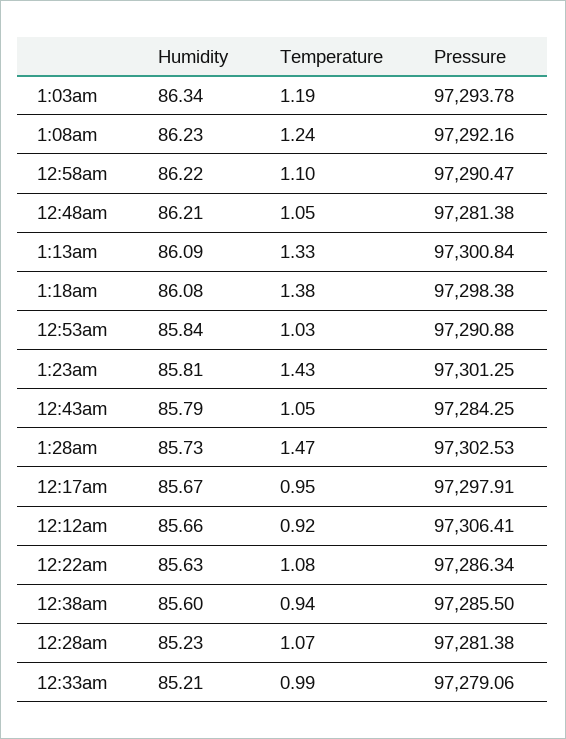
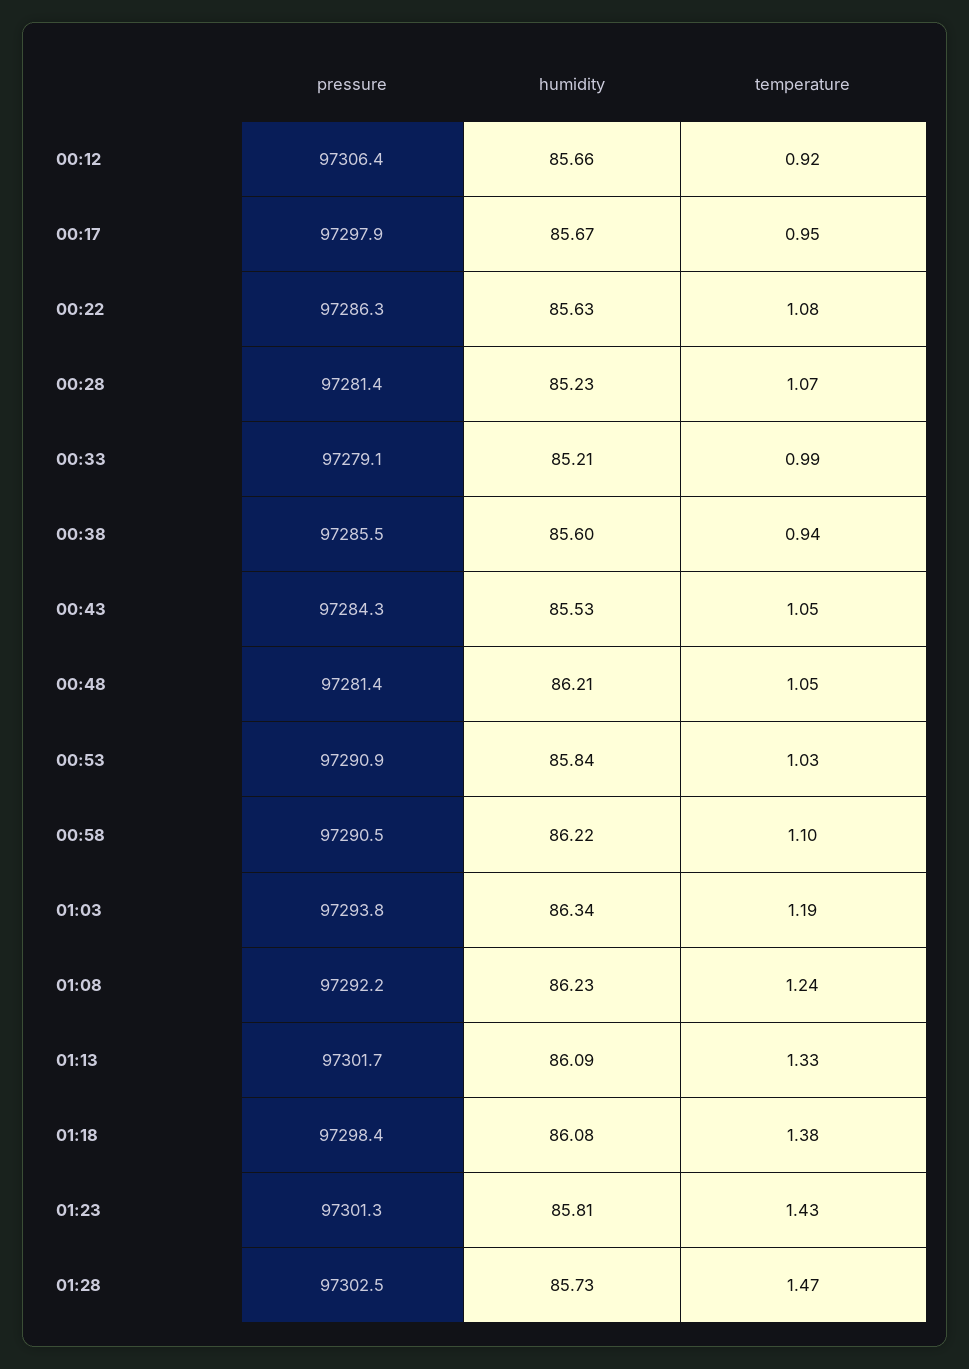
Pressure, 1:13am: 97300.84 -> 97301.7
Humidity, 12:43am: 85.79 -> 85.53

